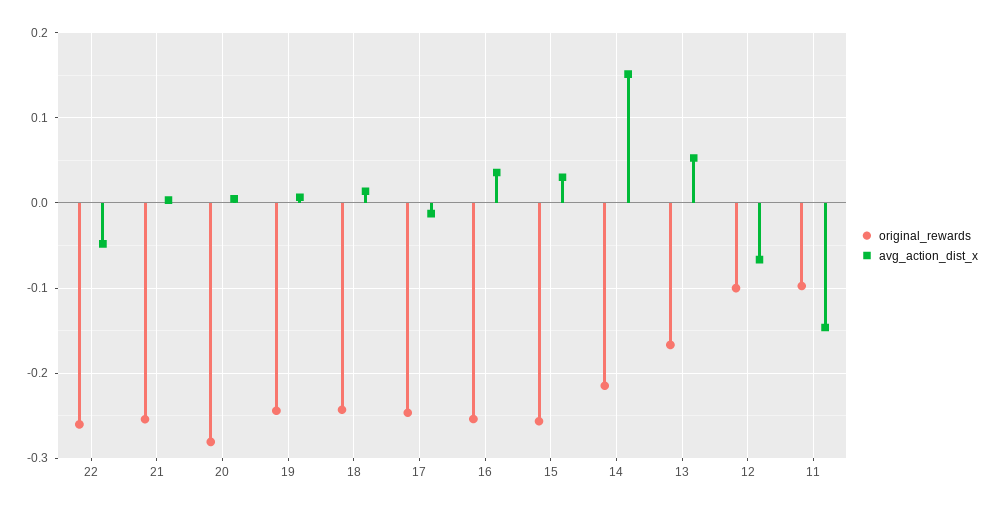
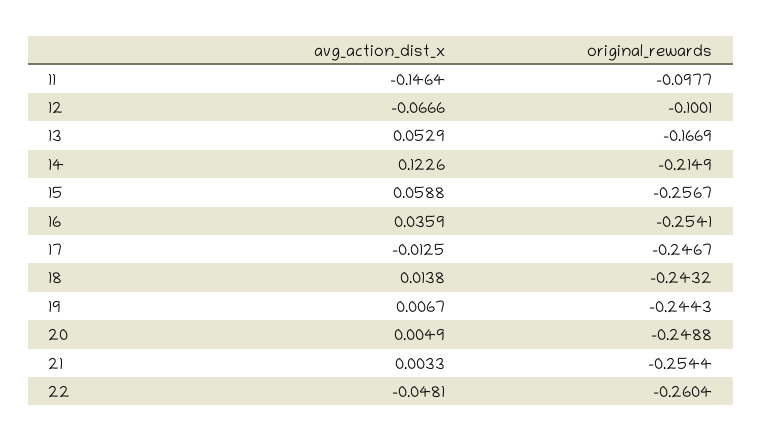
original_rewards, 20: -0.28 -> -0.2488
avg_action_dist_x, 15: 0.03 -> 0.0588
avg_action_dist_x, 14: 0.15 -> 0.1226

